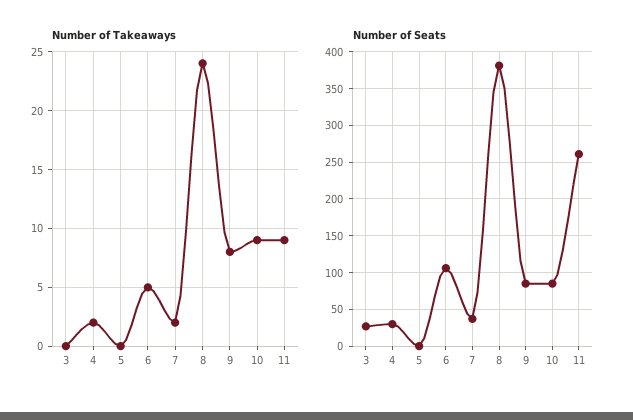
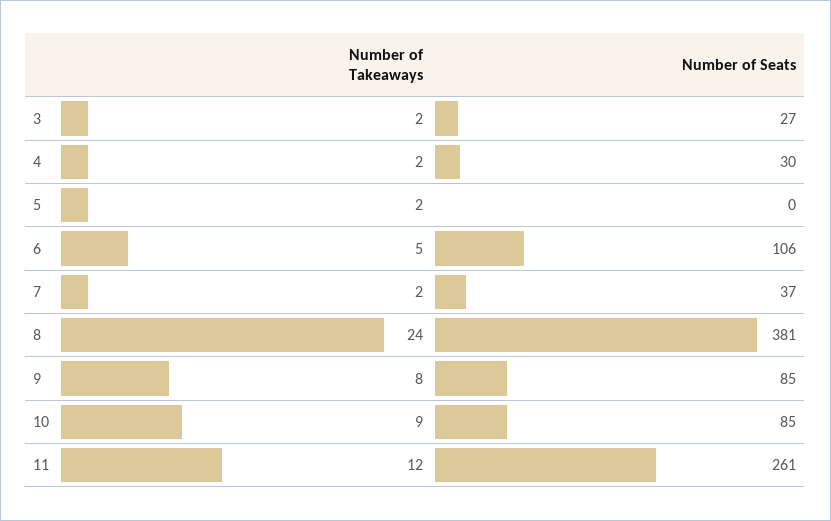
Number of Takeaways, 3: 0 -> 2
Number of Takeaways, 5: 0 -> 2
Number of Takeaways, 11: 9 -> 12

